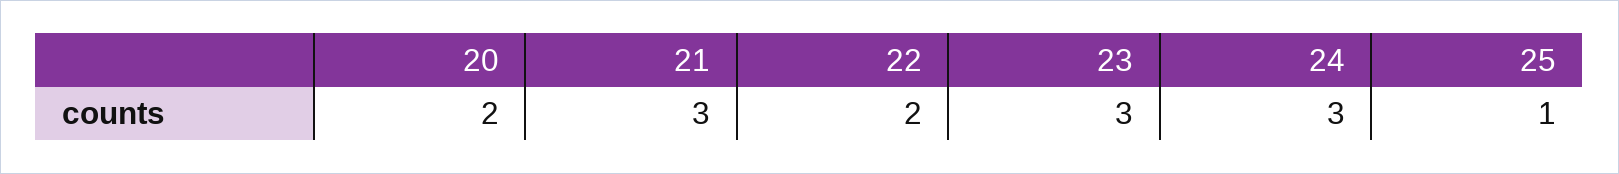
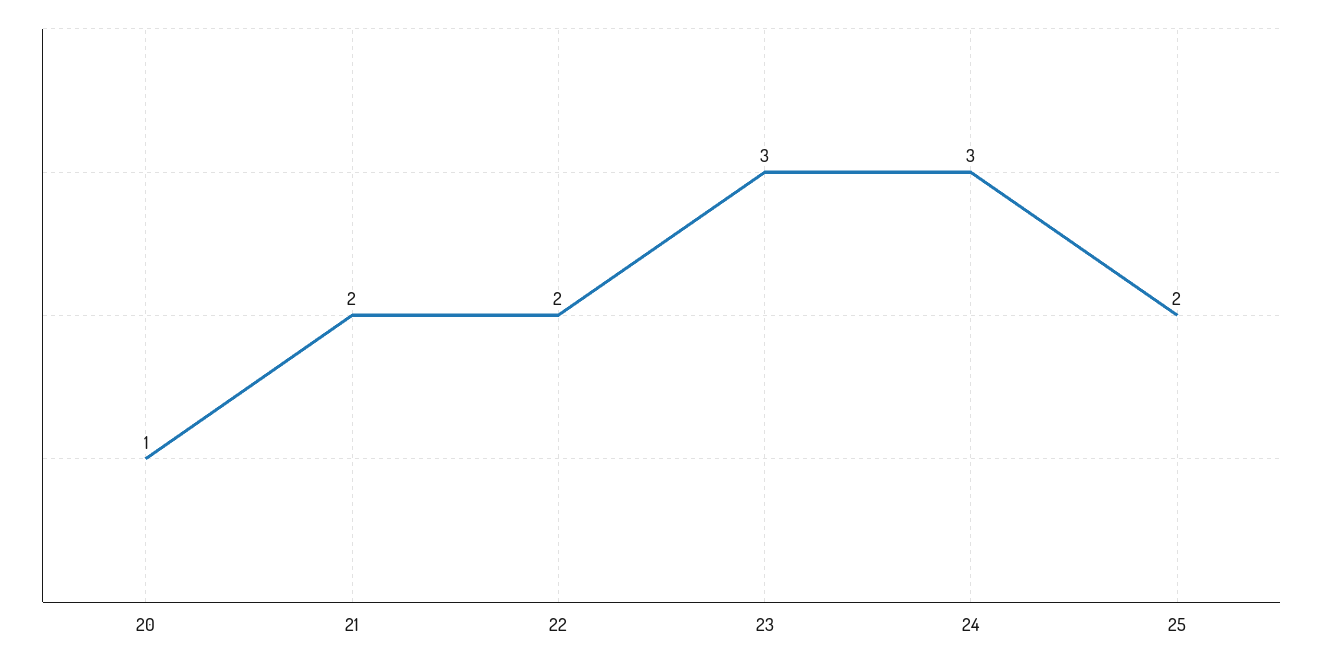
20: 2 -> 1
21: 3 -> 2
25: 1 -> 2

